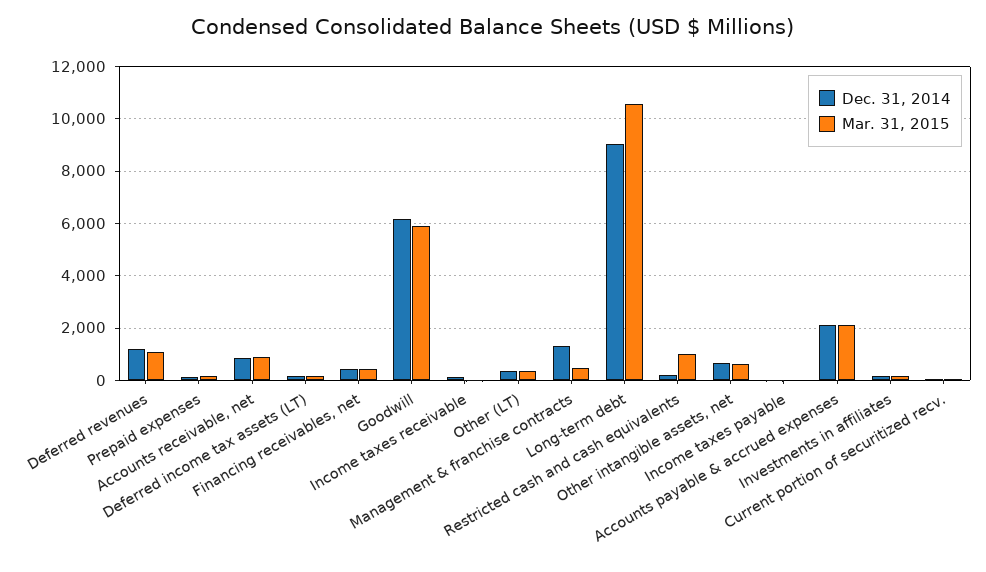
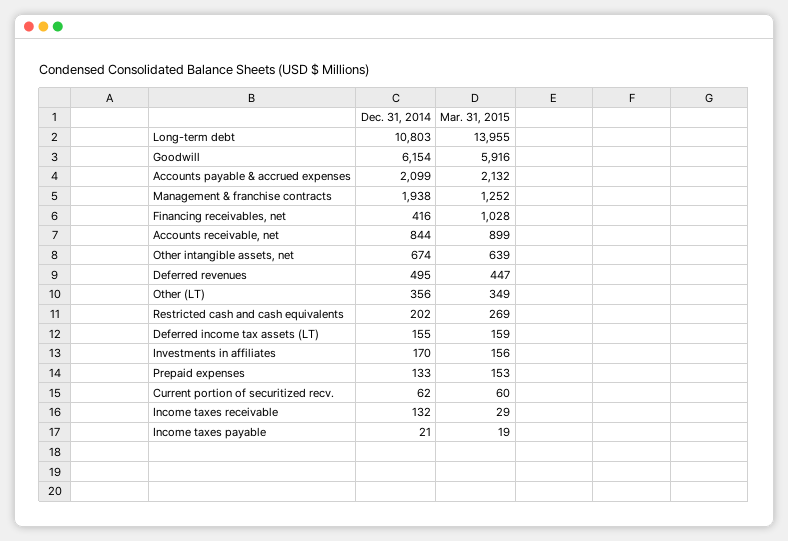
Dec. 31, 2014, Deferred revenues: 1250 -> 495
Mar. 31, 2015, Deferred revenues: 1000 -> 447
Mar. 31, 2015, Financing receivables, net: 500 -> 1028
Dec. 31, 2014, Management & franchise contracts: 1250 -> 1938
Mar. 31, 2015, Management & franchise contracts: 500 -> 1252
Dec. 31, 2014, Long-term debt: 9000 -> 10803
Mar. 31, 2015, Long-term debt: 10500 -> 13955
Mar. 31, 2015, Restricted cash and cash equivalents: 1000 -> 269

